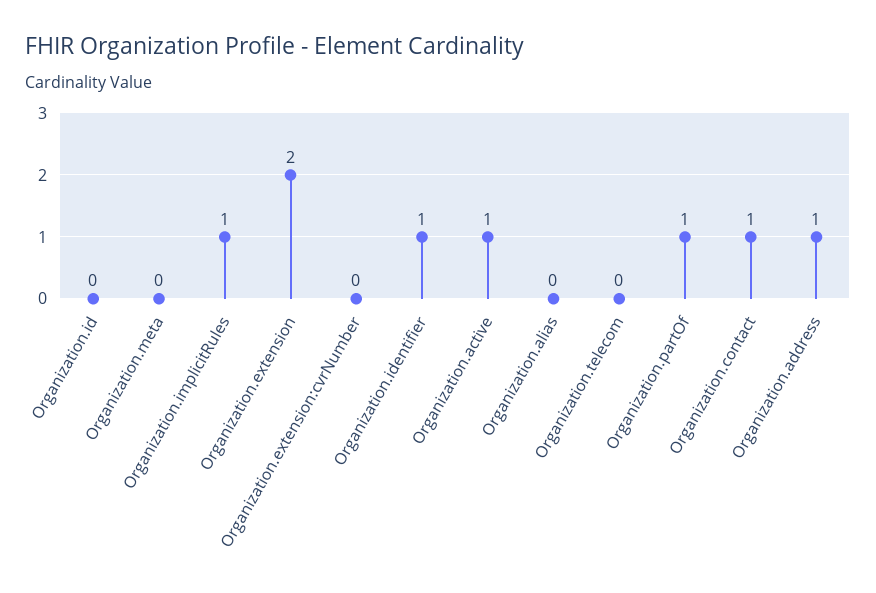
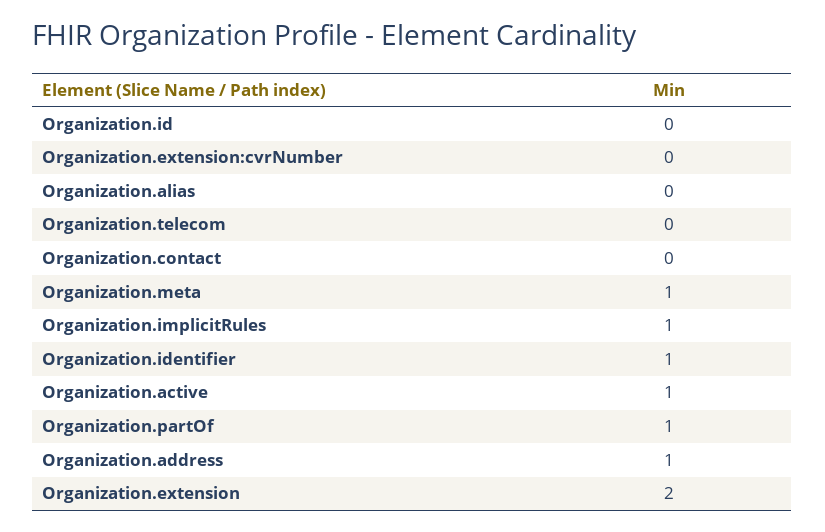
Organization.meta: 0 -> 1
Organization.contact: 1 -> 0

